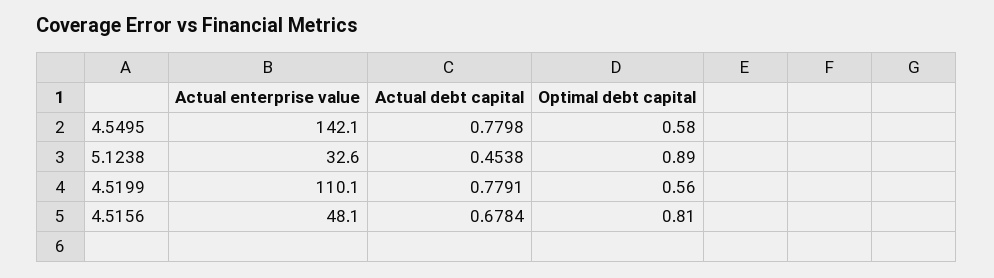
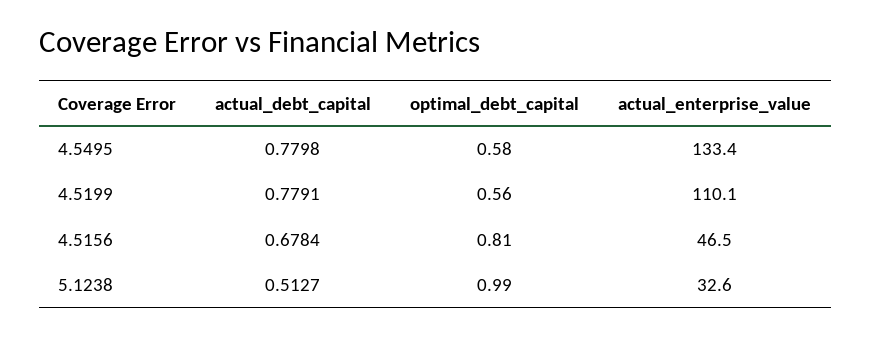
Actual enterprise value, 4.5495: 142.1 -> 133.4
Actual debt capital, 5.1238: 0.4538 -> 0.5127
Optimal debt capital, 5.1238: 0.89 -> 0.99
Actual enterprise value, 4.5156: 48.1 -> 46.5

